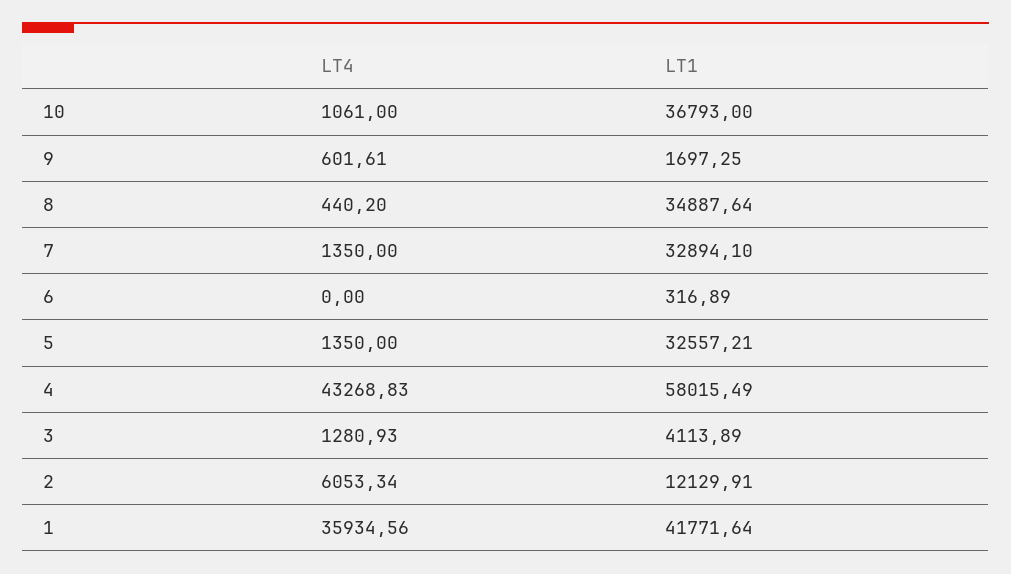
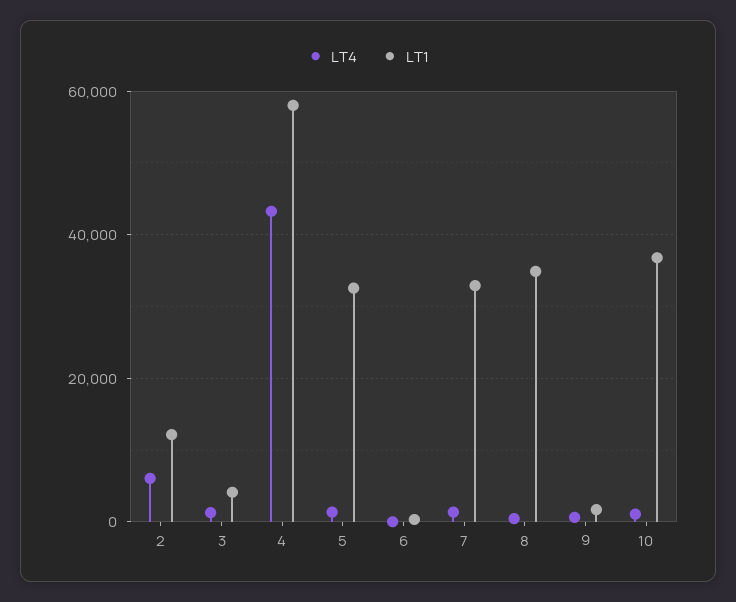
LT4, 1: 35934.56 -> none
LT1, 1: 41771.64 -> none

